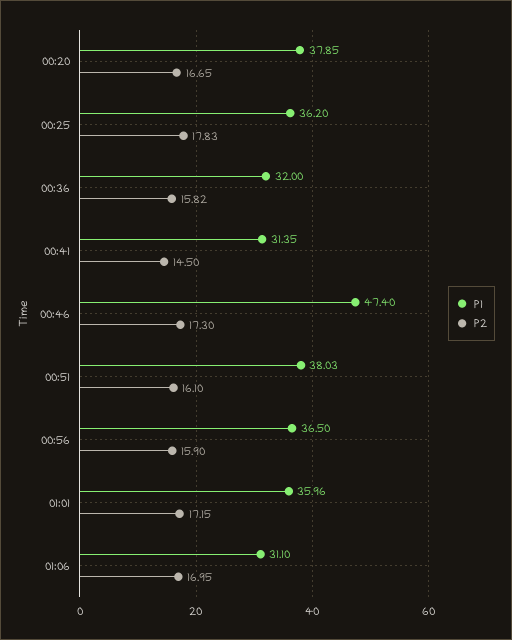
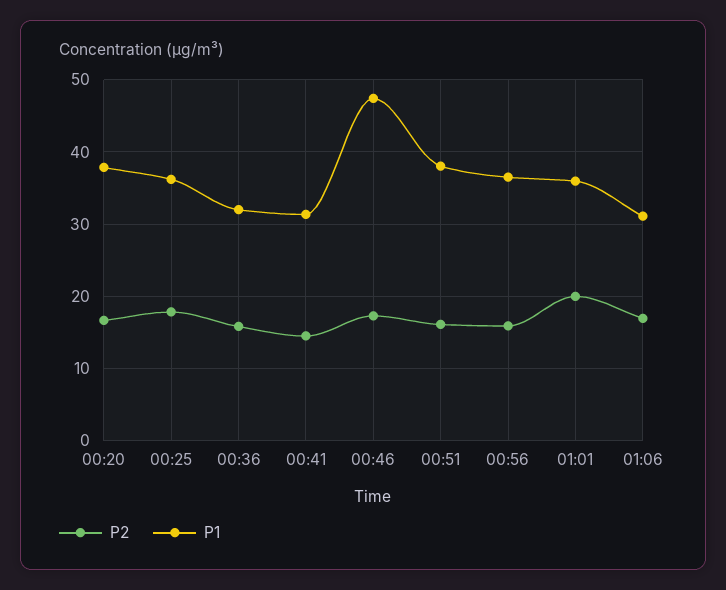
P2, 01:01: 17.15 -> 20

